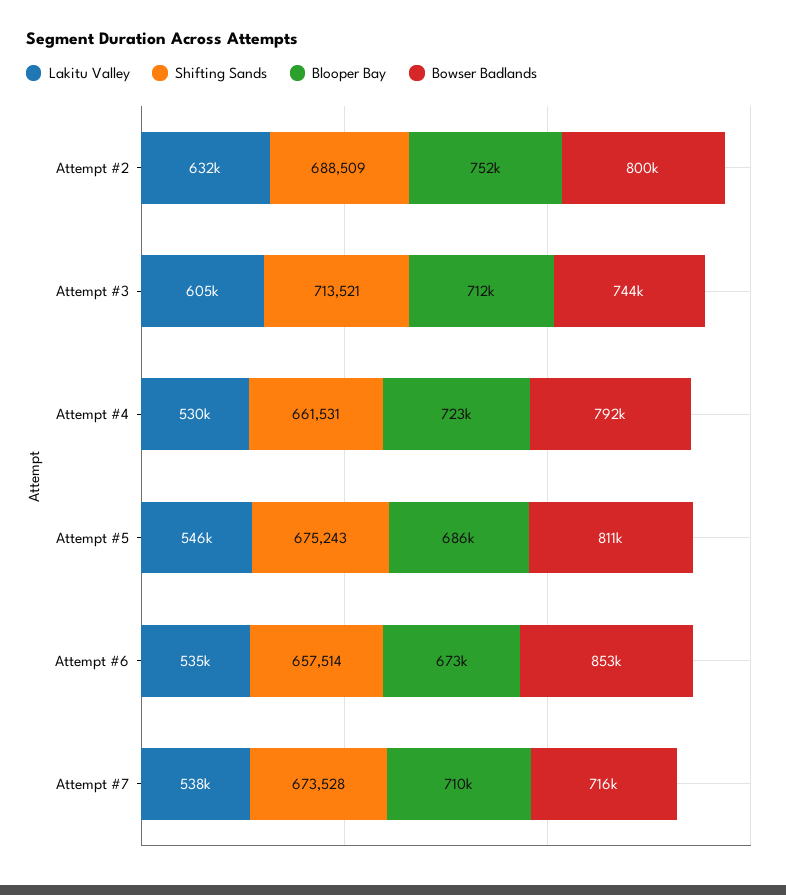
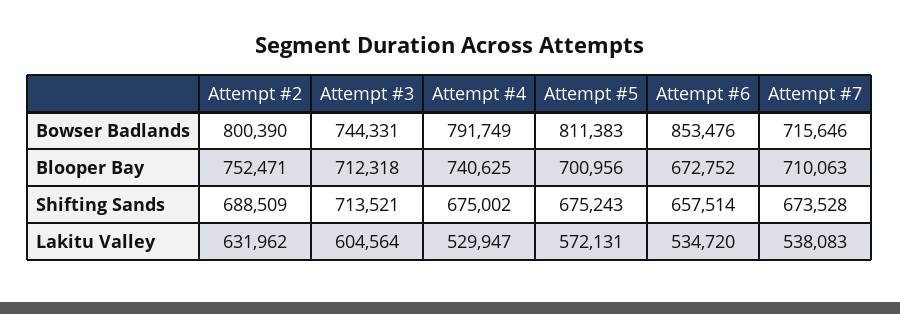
Shifting Sands, Attempt #4: 661531 -> 675002
Blooper Bay, Attempt #4: 723000 -> 740625
Lakitu Valley, Attempt #5: 546000 -> 572131
Blooper Bay, Attempt #5: 686000 -> 700956

